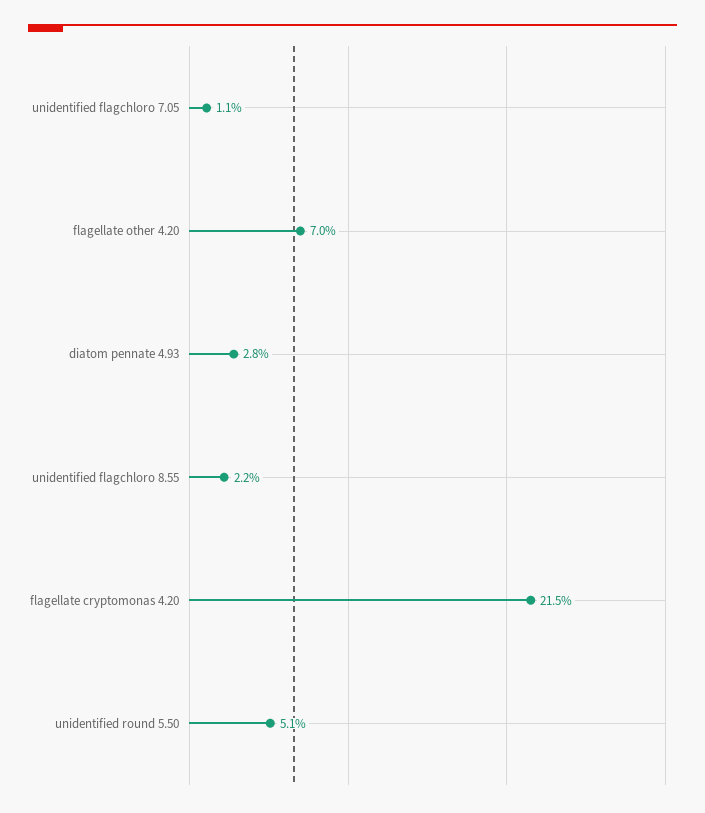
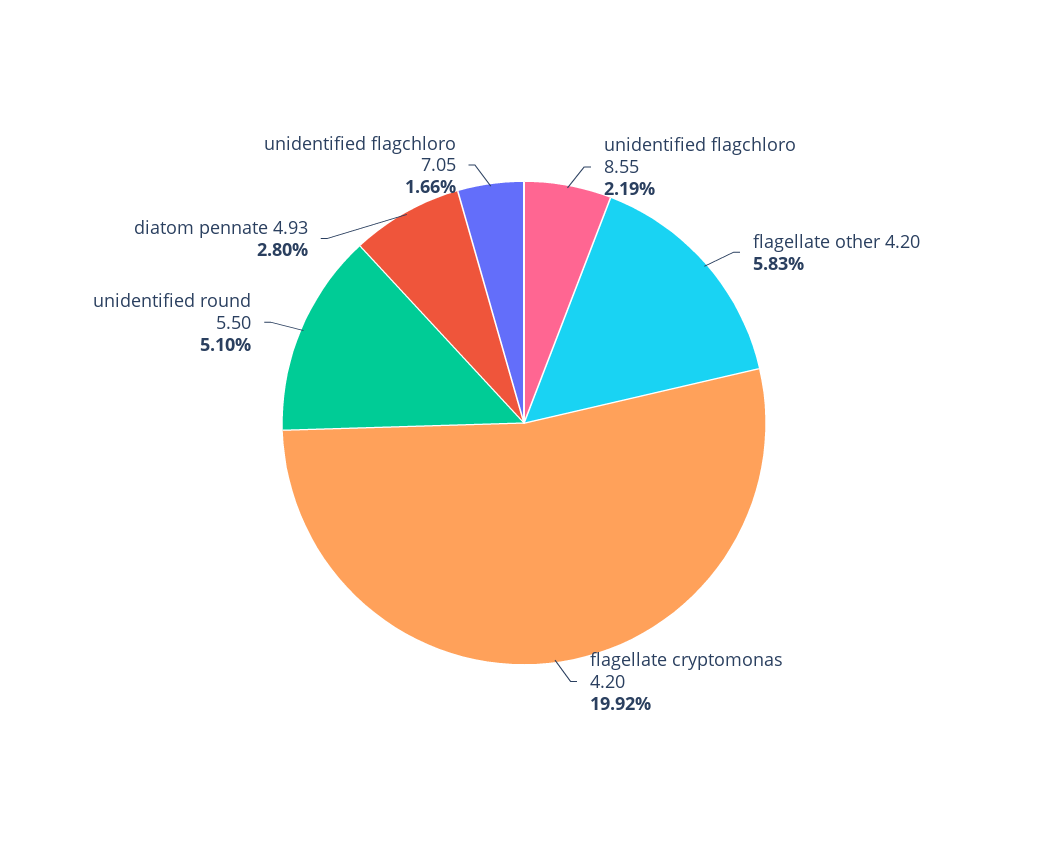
unidentified flagchloro 7.05: 1.1 -> 1.66
flagellate other 4.20: 7 -> 5.83
flagellate cryptomonas 4.20: 21.5 -> 19.92

